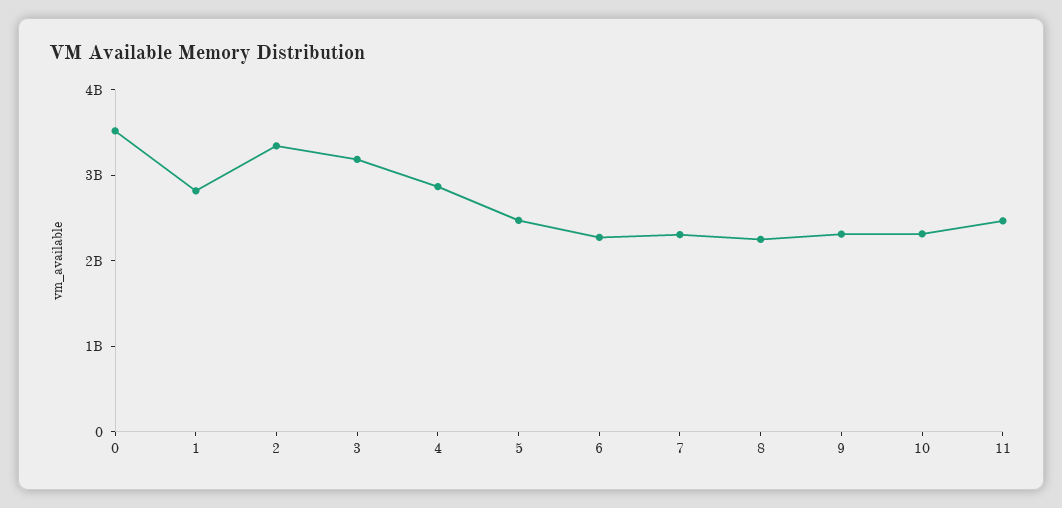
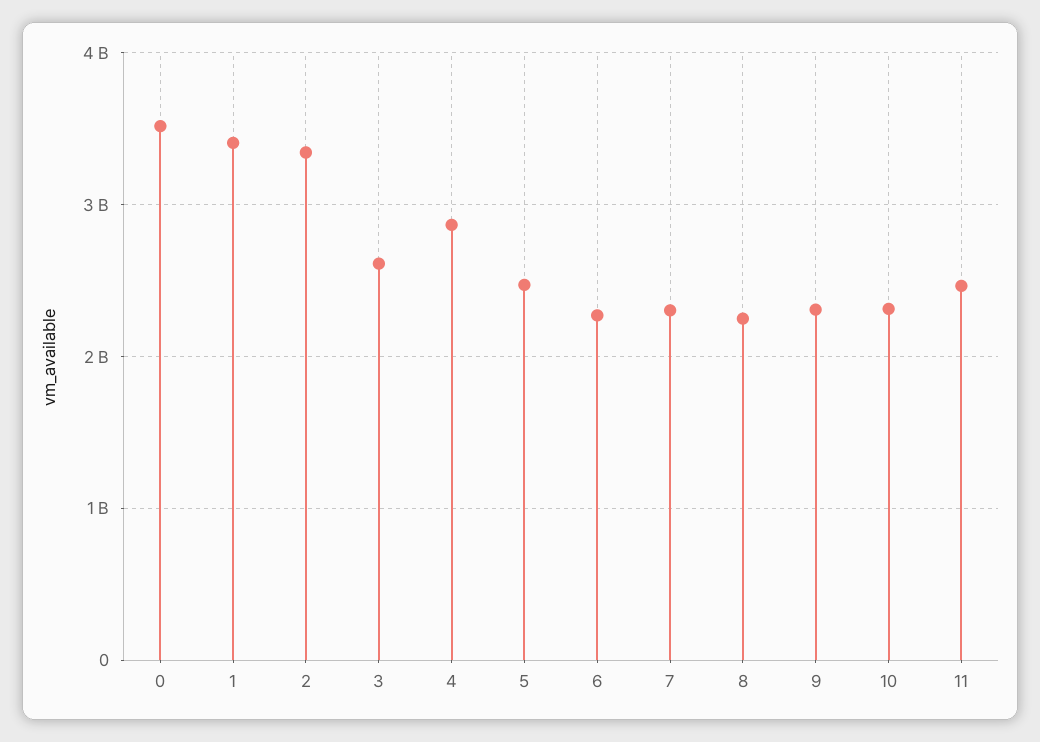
1: 2800000000 -> 3400000000
3: 3200000000 -> 2600000000

